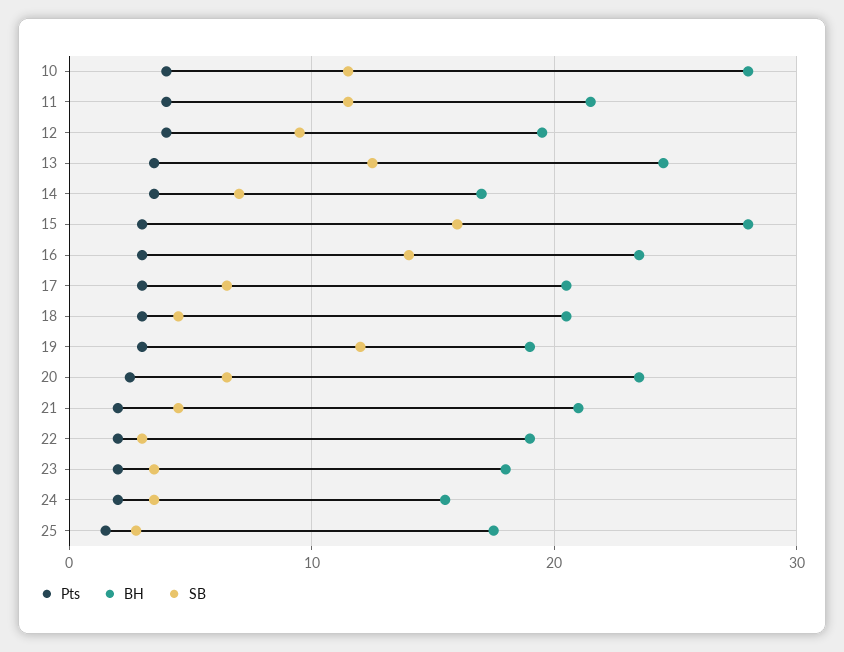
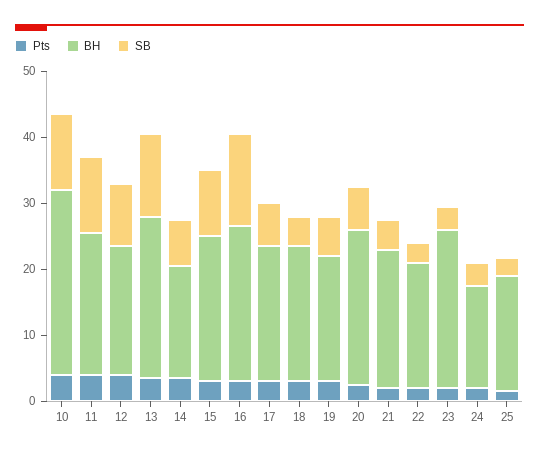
BH, 15: 28 -> 22
SB, 15: 16 -> 10
SB, 19: 12 -> 6
BH, 23: 18 -> 24

